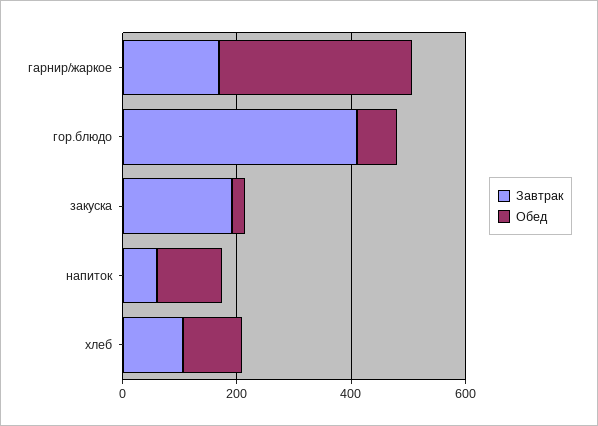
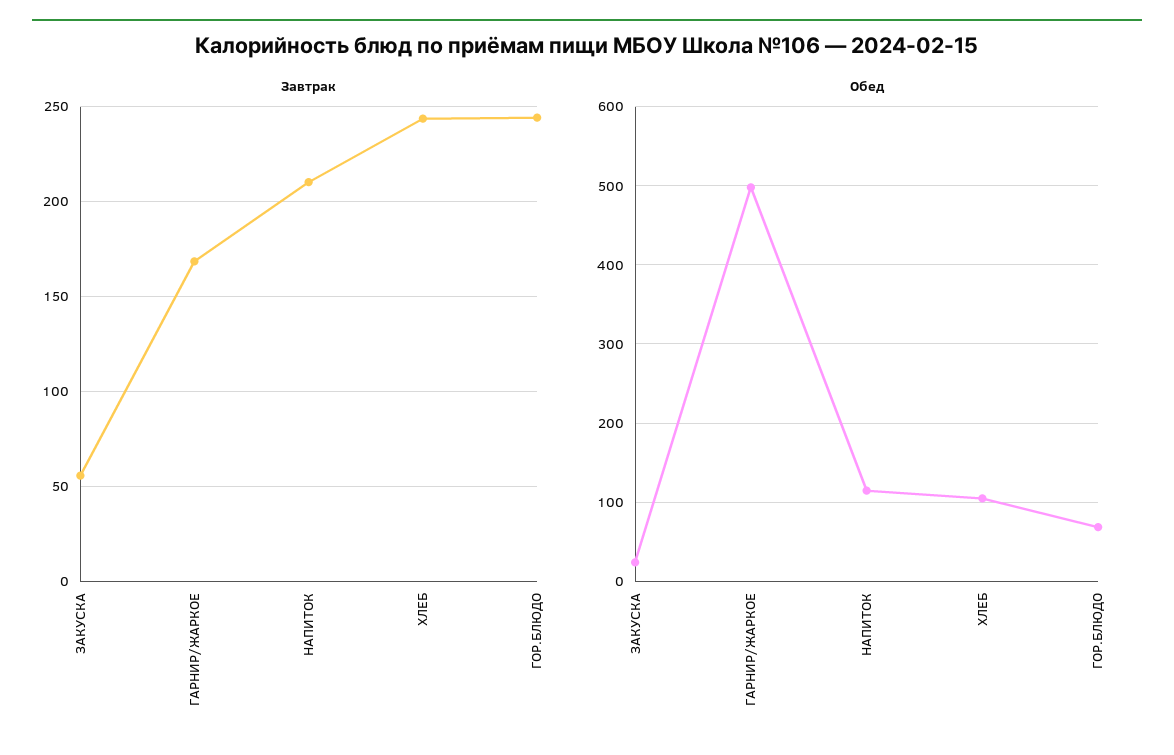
Обед, гарнир/жаркое: 350 -> 500
Завтрак, гор.блюдо: 400 -> 245
Завтрак, закуска: 200 -> 55
Завтрак, напиток: 50 -> 210
Завтрак, хлеб: 100 -> 245

